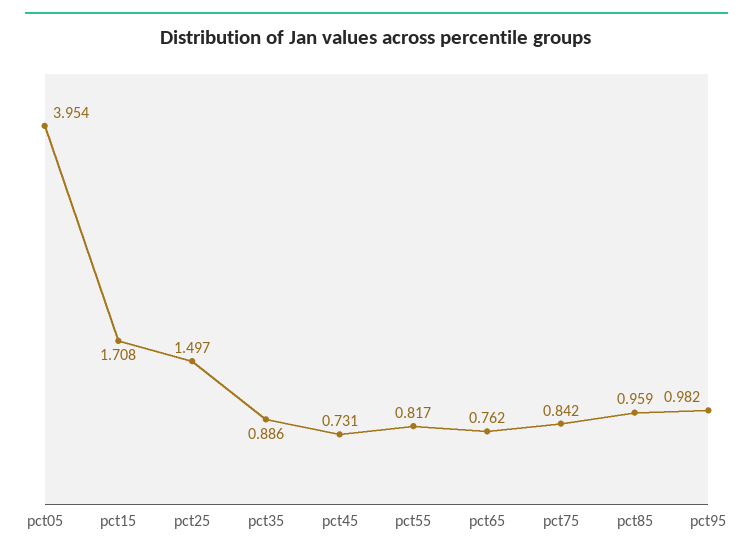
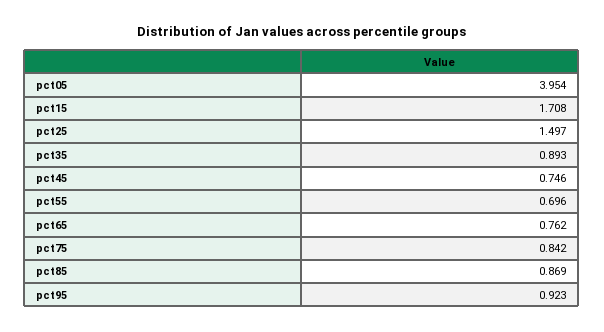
pct35: 0.886 -> 0.893
pct45: 0.731 -> 0.746
pct55: 0.817 -> 0.696
pct85: 0.959 -> 0.869
pct95: 0.982 -> 0.923

